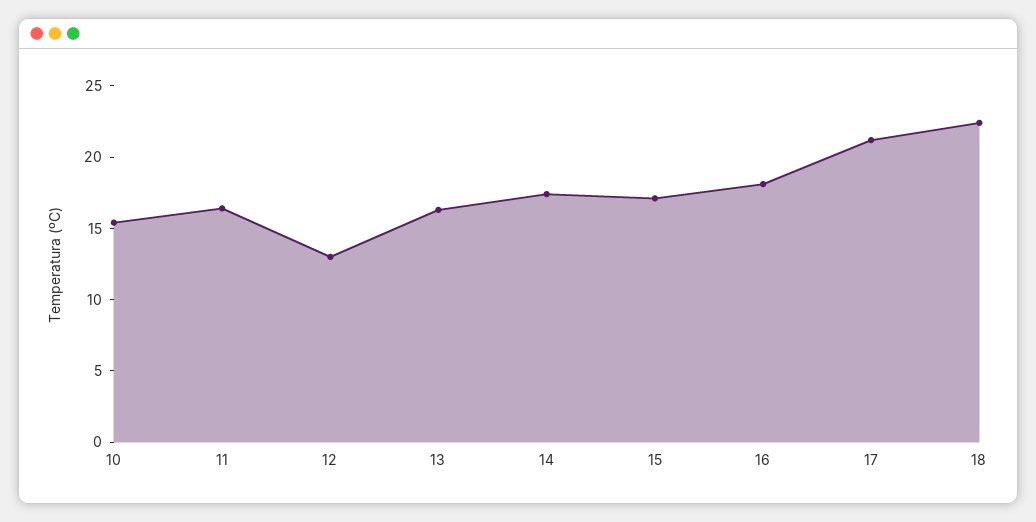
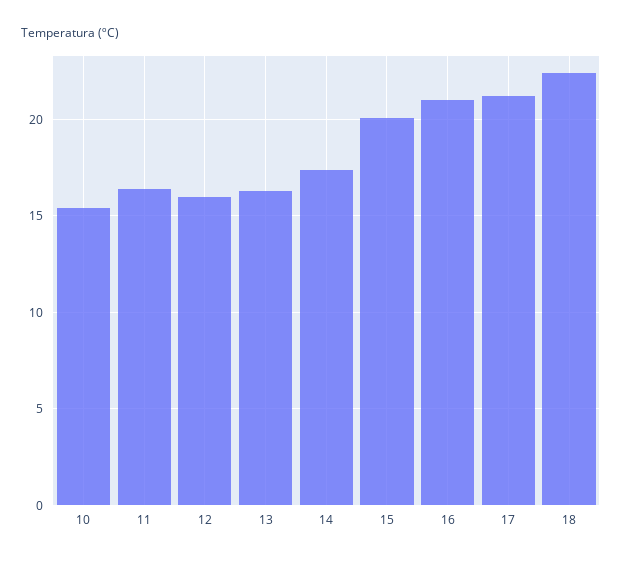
12: 13 -> 16
15: 17 -> 20
16: 18 -> 21

